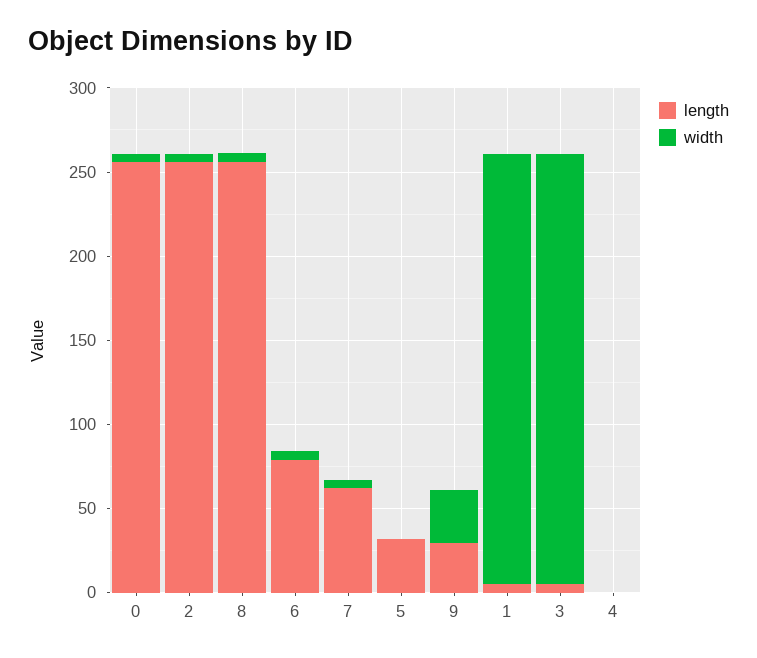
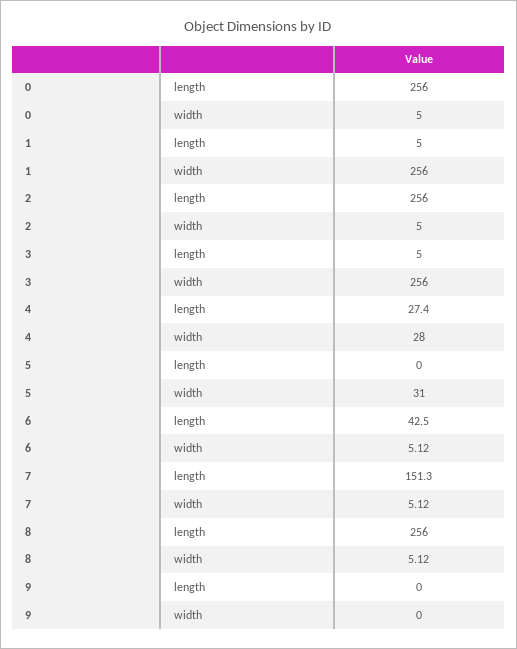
length, 6: 80 -> 42.5
length, 7: 60 -> 151.3
length, 5: 30 -> 0
width, 5: 0 -> 31
length, 9: 30 -> 0
width, 9: 30 -> 0
length, 4: 0 -> 27.4
width, 4: 0 -> 28

